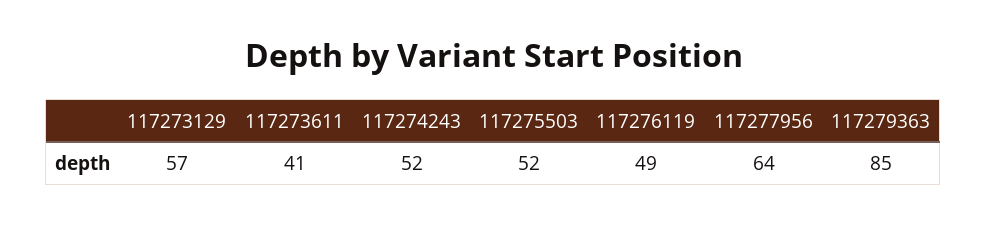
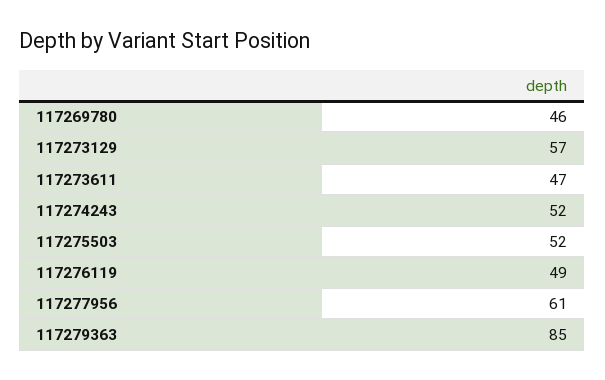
117273611: 41 -> 47
117277956: 64 -> 61
117269780: none -> 46

